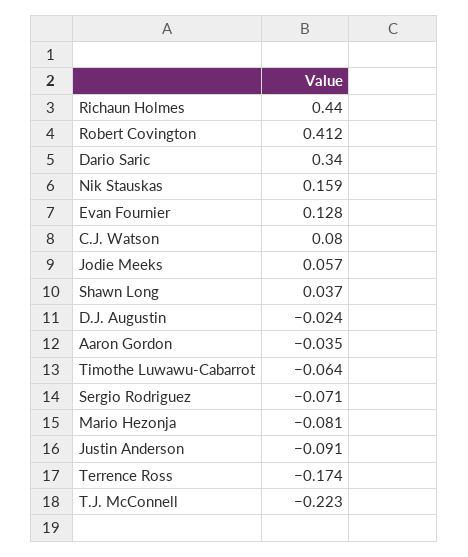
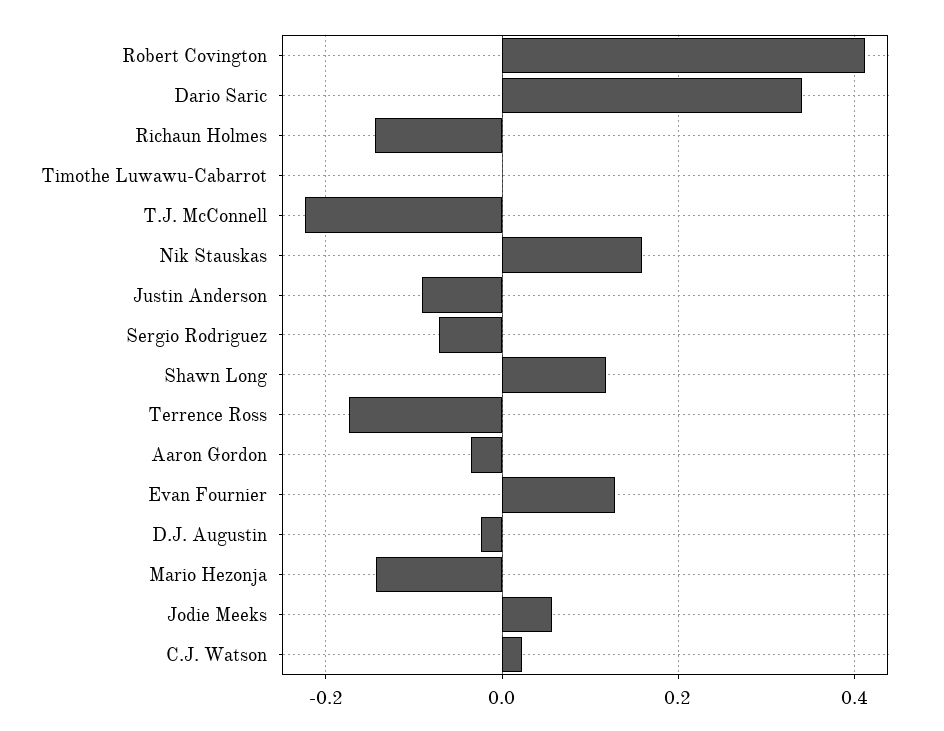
Richaun Holmes: 0.44 -> -0.14
C.J. Watson: 0.08 -> 0.02
Shawn Long: 0.037 -> 0.12
Timothe Luwawu-Cabarrot: -0.064 -> 0
Mario Hezonja: -0.081 -> -0.14

